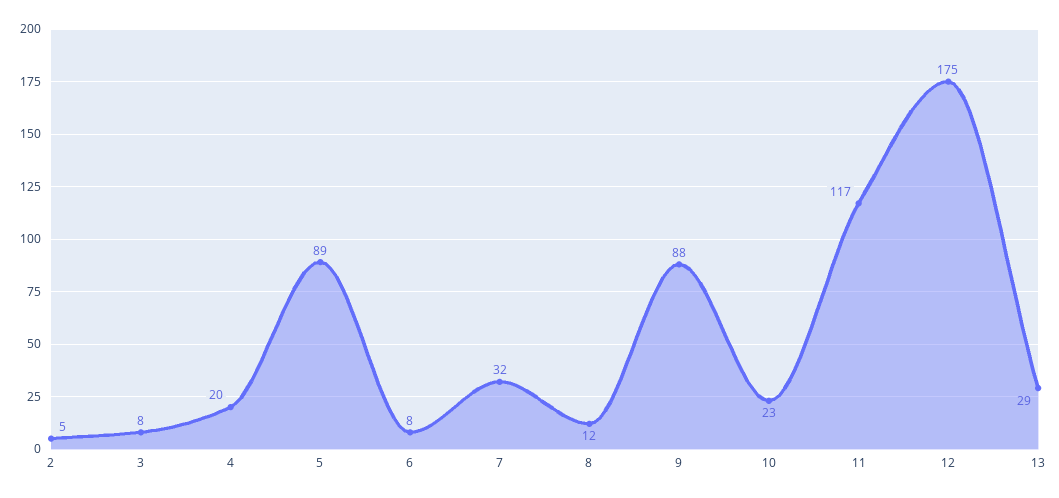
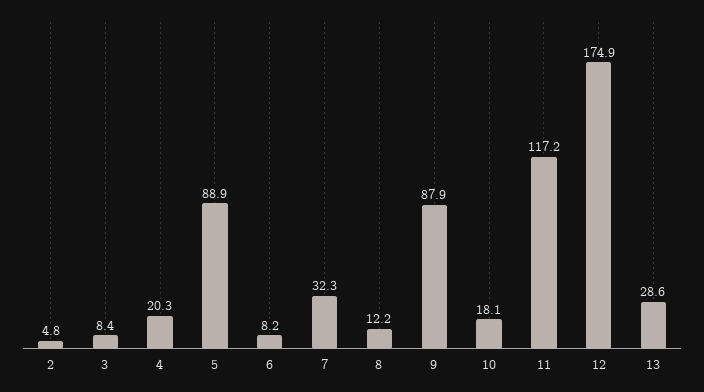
10: 23 -> 18.1

